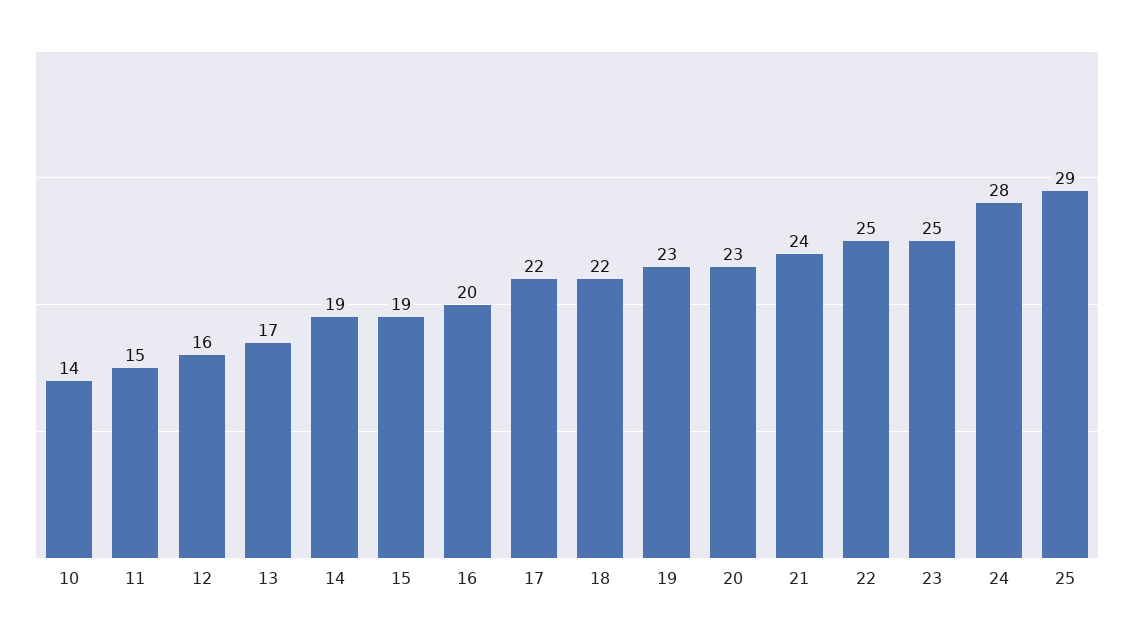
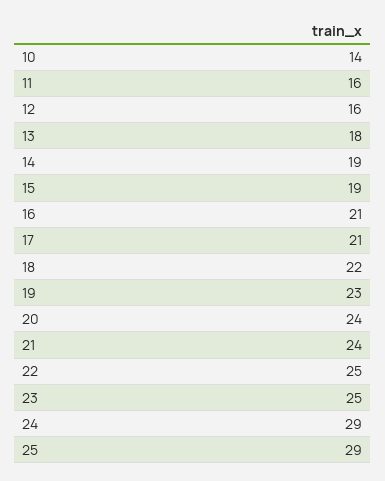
11: 15 -> 16
13: 17 -> 18
16: 20 -> 21
17: 22 -> 21
20: 23 -> 24
24: 28 -> 29

